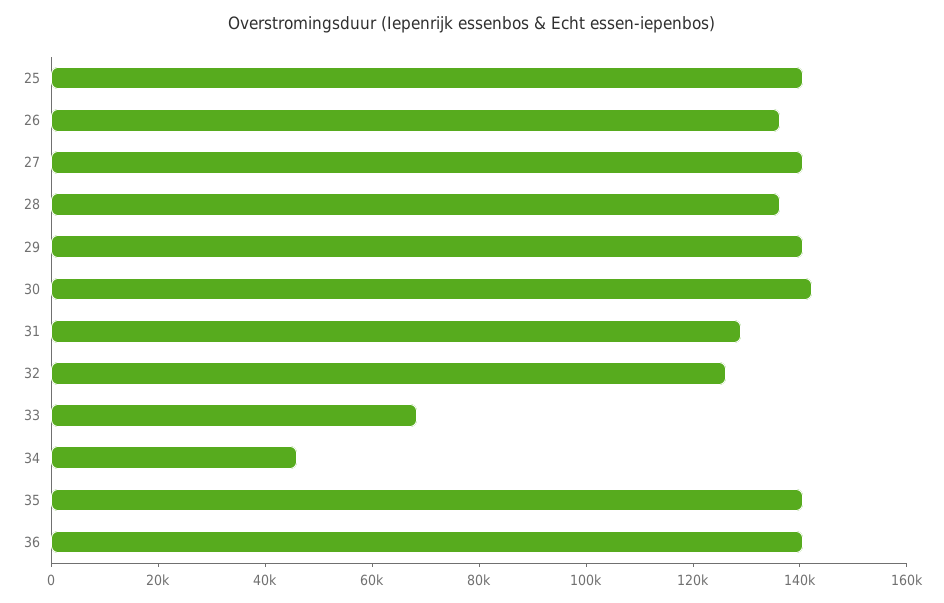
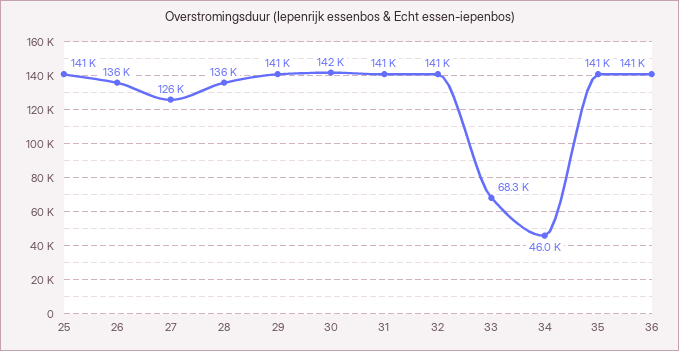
27: 140000 -> 126000
31: 130000 -> 141000
32: 125000 -> 141000

